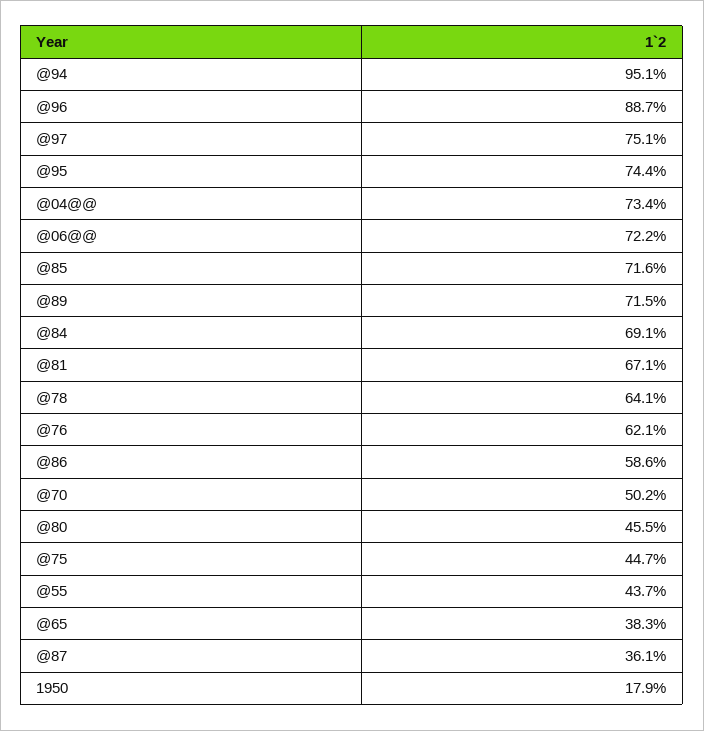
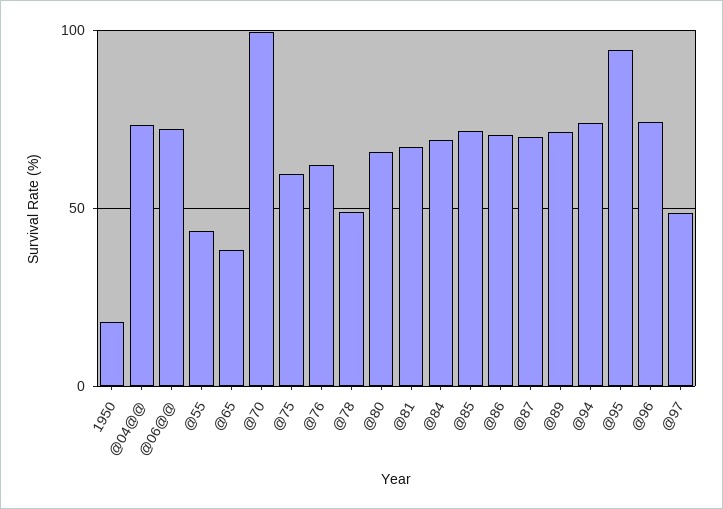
@94: 95.1 -> 75
@96: 88.7 -> 75
@97: 75.1 -> 50
@95: 74.4 -> 95
@78: 64.1 -> 50
@86: 58.6 -> 70
@70: 50.2 -> 100
@80: 45.5 -> 65
@75: 44.7 -> 60
@87: 36.1 -> 70

